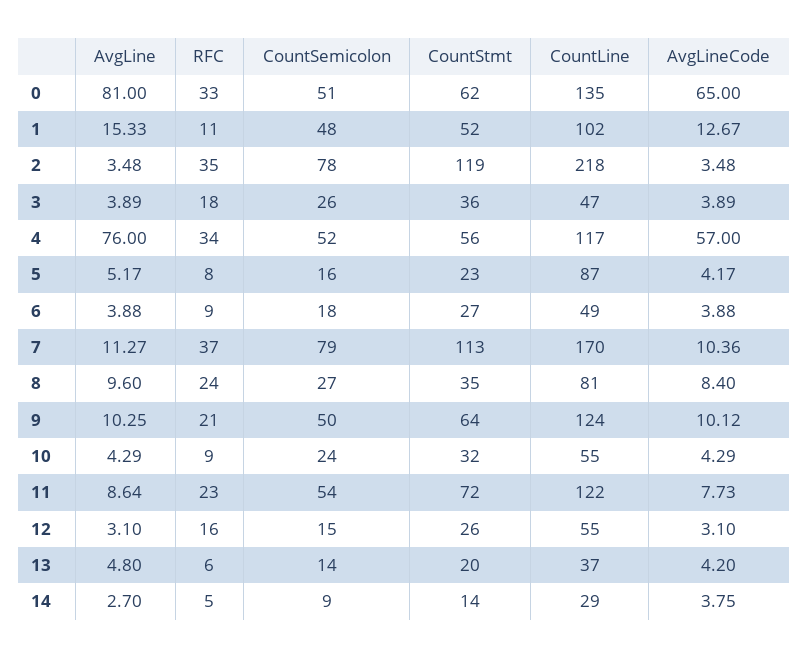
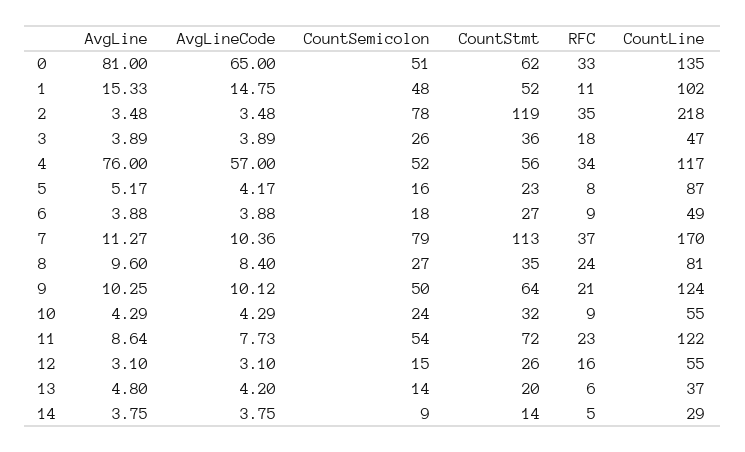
AvgLineCode, 1: 12.67 -> 14.75
AvgLine, 14: 2.7 -> 3.75

